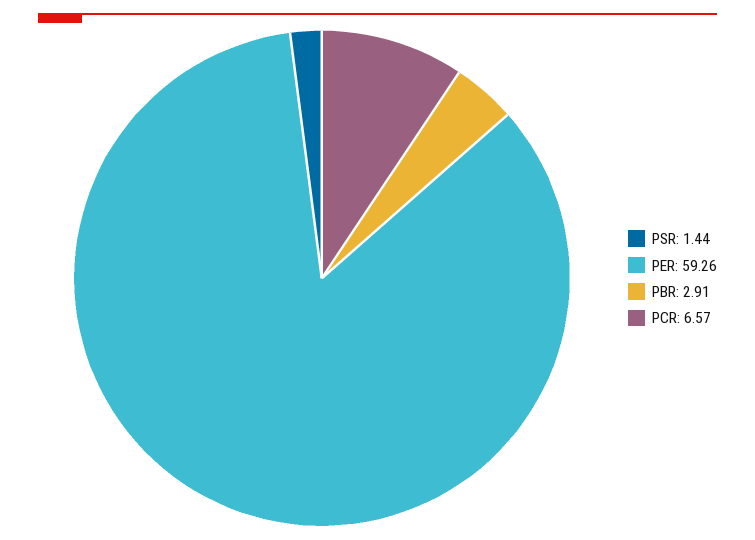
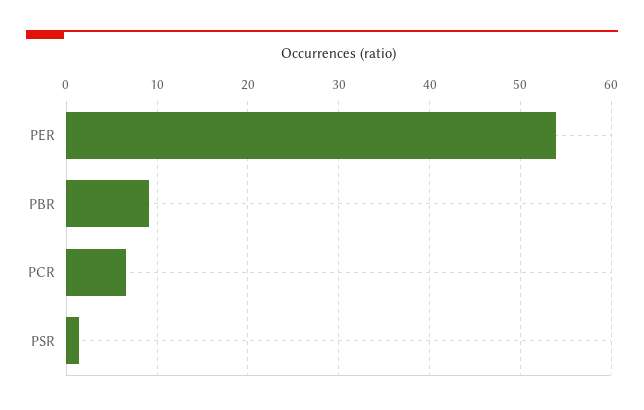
PER: 59.26 -> 54
PBR: 2.91 -> 9

